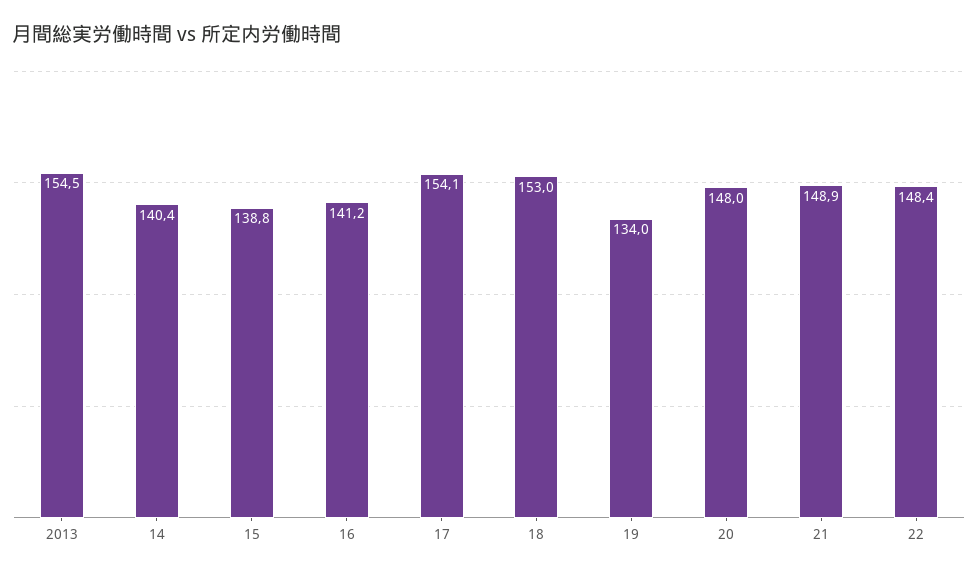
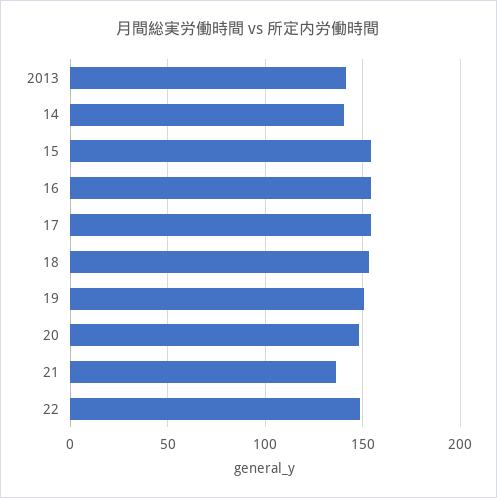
2013: 154.5 -> 140
15: 138.8 -> 155
16: 141.2 -> 155
19: 134 -> 150
21: 148.9 -> 135

